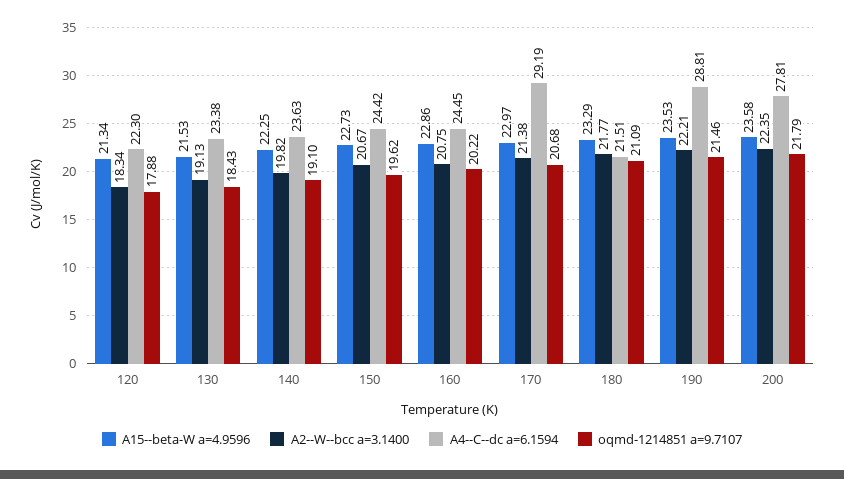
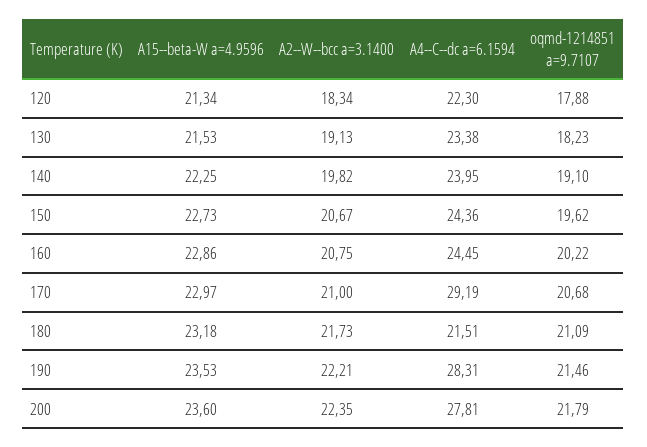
oqmd-1214851 a=9.7107, 130: 18.43 -> 18.23
A4--C--dc a=6.1594, 140: 23.63 -> 23.95
A4--C--dc a=6.1594, 150: 24.42 -> 24.36
A2--W--bcc a=3.1400, 170: 21.38 -> 21
A15--beta-W a=4.9596, 180: 23.29 -> 23.18
A2--W--bcc a=3.1400, 180: 21.77 -> 21.73
A4--C--dc a=6.1594, 190: 28.81 -> 28.31
A15--beta-W a=4.9596, 200: 23.58 -> 23.6

